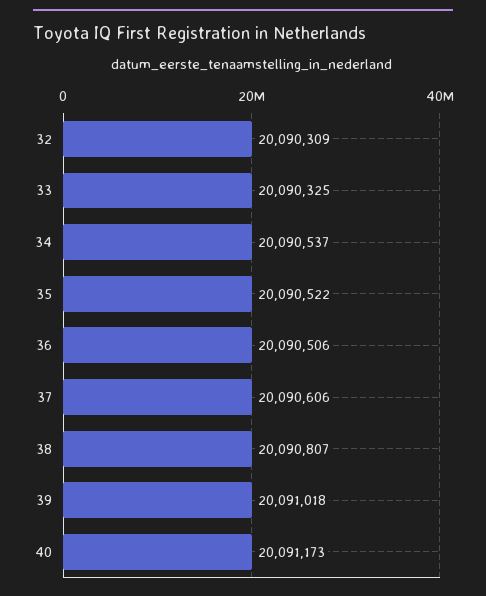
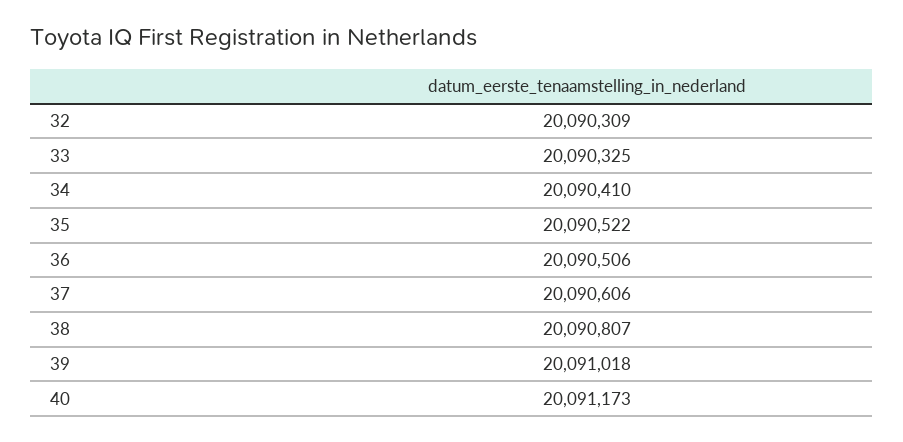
34: 20090537 -> 20090410

